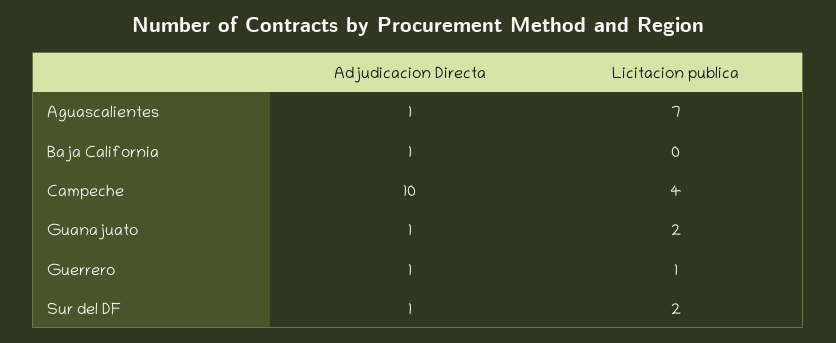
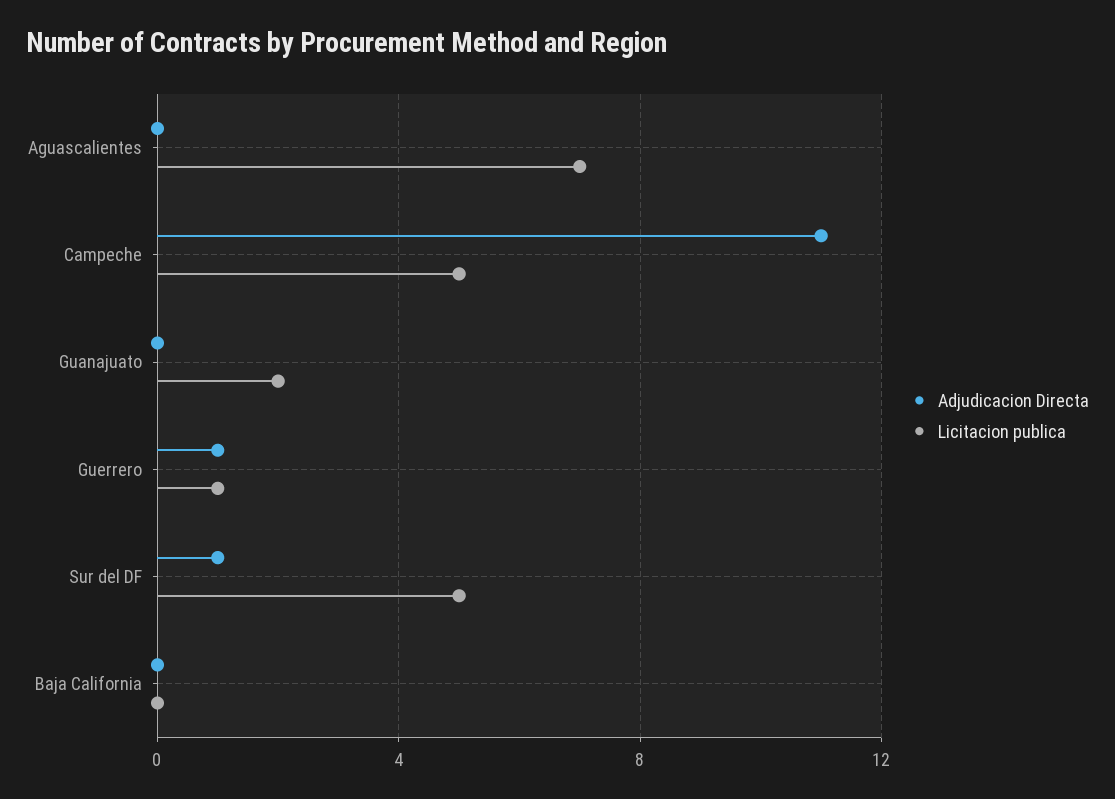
Adjudicacion Directa, Aguascalientes: 1 -> 0
Adjudicacion Directa, Baja California: 1 -> 0
Adjudicacion Directa, Campeche: 10 -> 11
Licitacion publica, Campeche: 4 -> 5
Adjudicacion Directa, Guanajuato: 1 -> 0
Licitacion publica, Sur del DF: 2 -> 5

